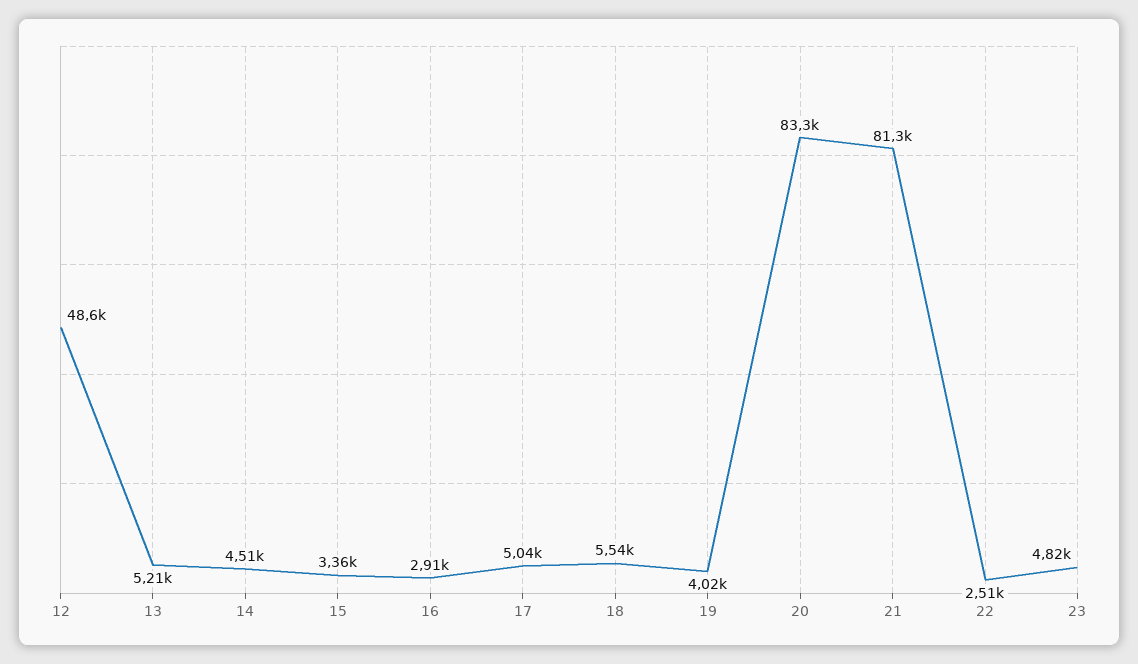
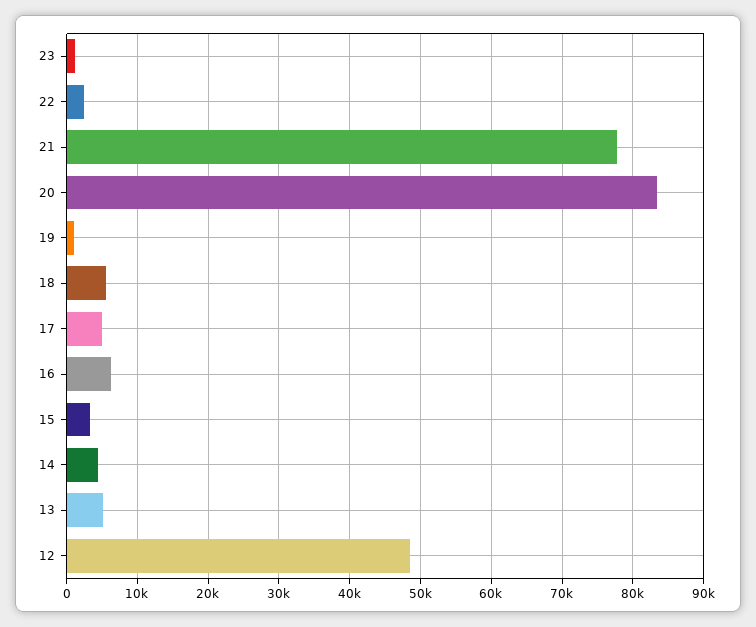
16: 2910 -> 6000
19: 4020 -> 1000
21: 81300 -> 78000
23: 4820 -> 1000

